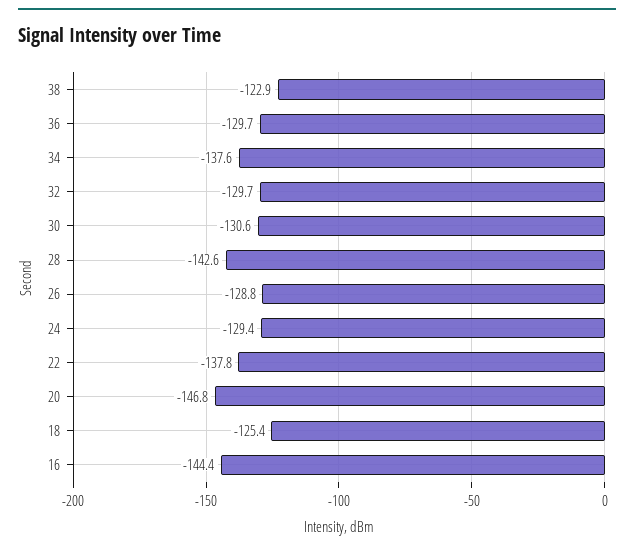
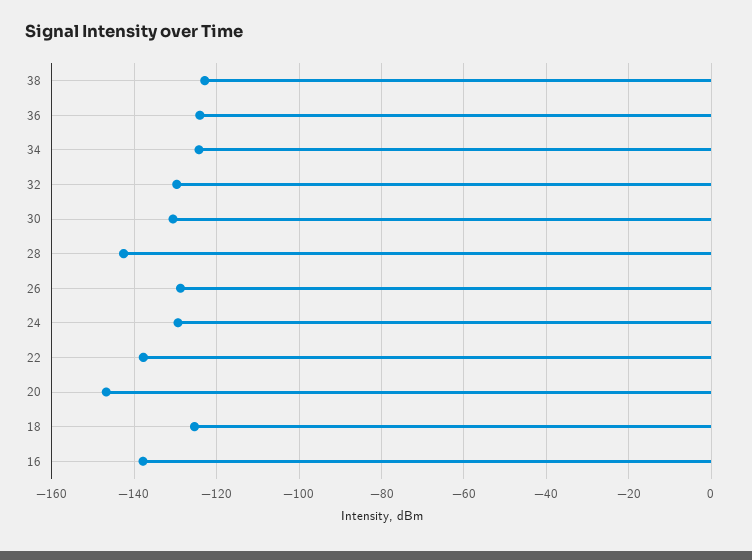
36: -129.7 -> -124
34: -137.6 -> -124
16: -144.4 -> -138

